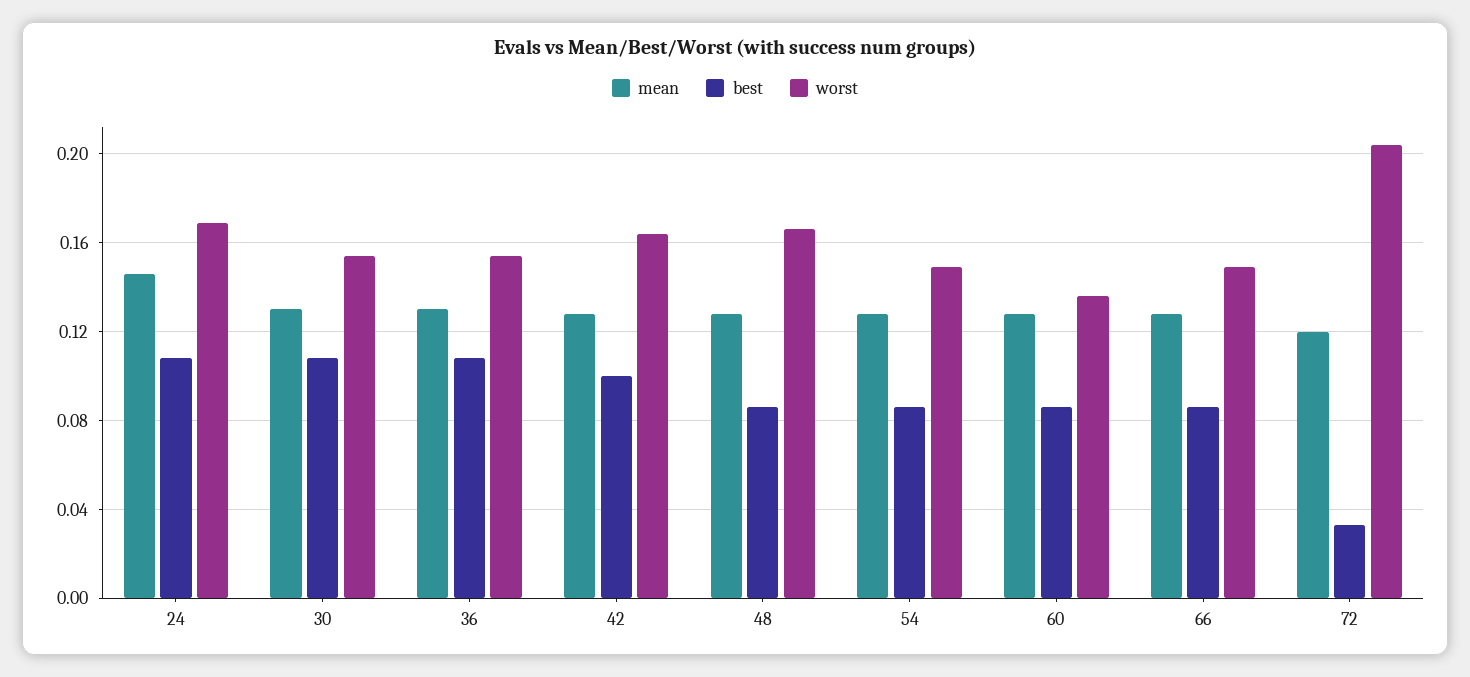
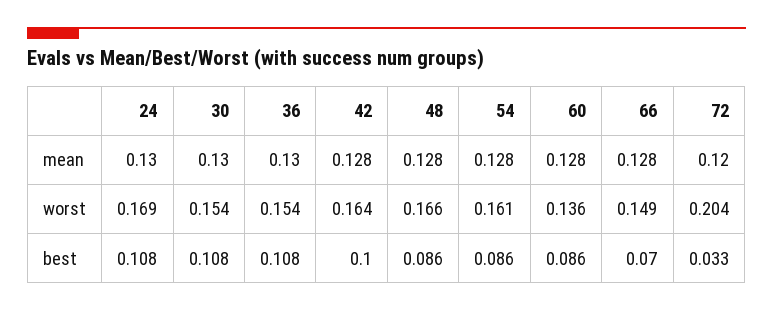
mean, 24: 0.145 -> 0.13
worst, 54: 0.15 -> 0.161
best, 66: 0.085 -> 0.07

